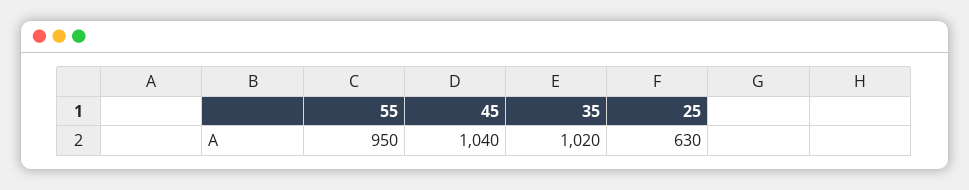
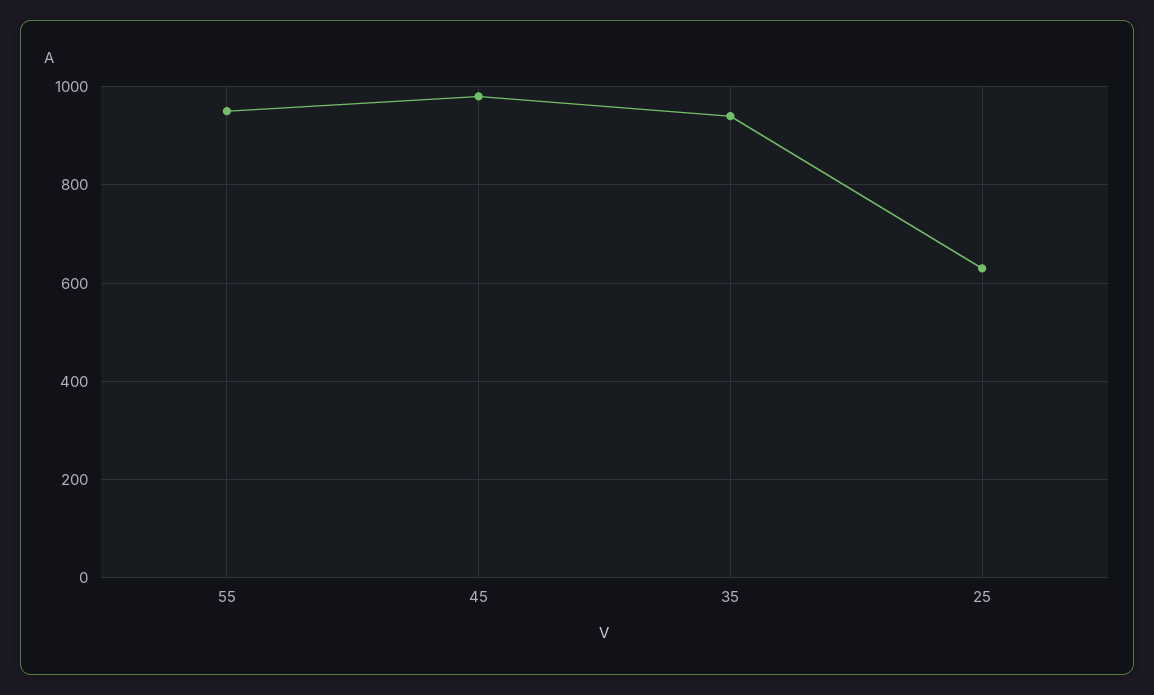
45: 1040 -> 980
35: 1020 -> 940

